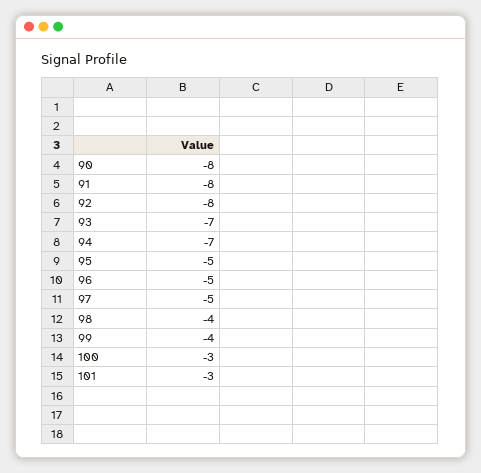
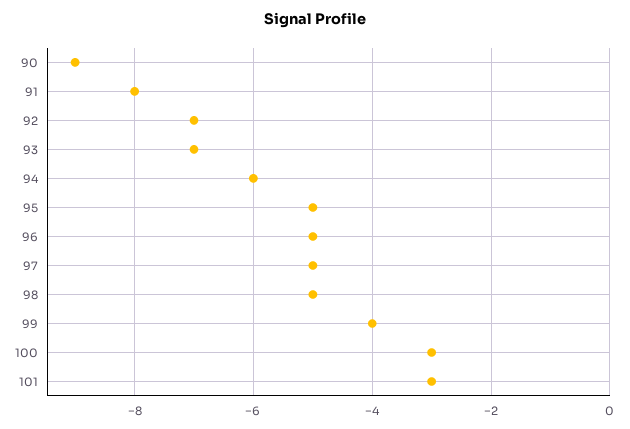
90: -8 -> -9
92: -8 -> -7
94: -7 -> -6
98: -4 -> -5

